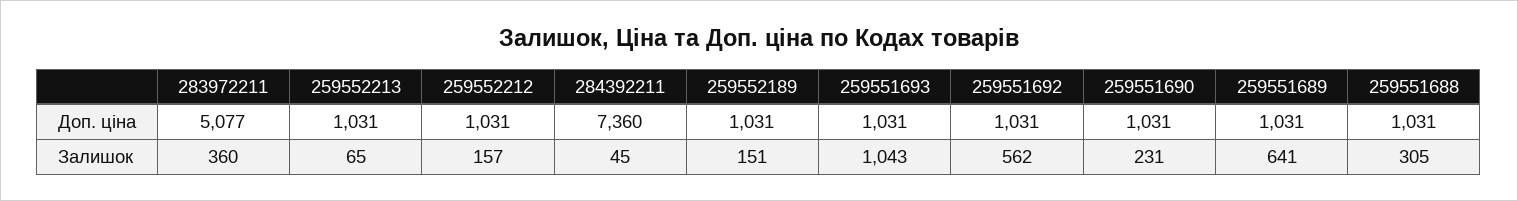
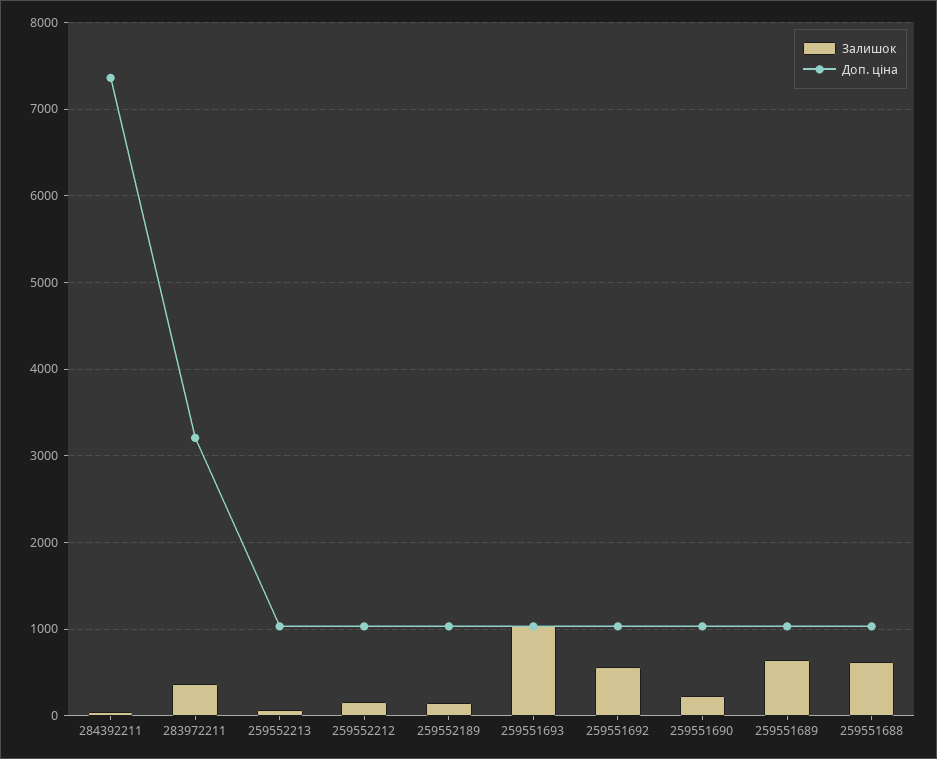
Доп. ціна, 283972211: 5077 -> 3200
Залишок, 259551688: 305 -> 600

